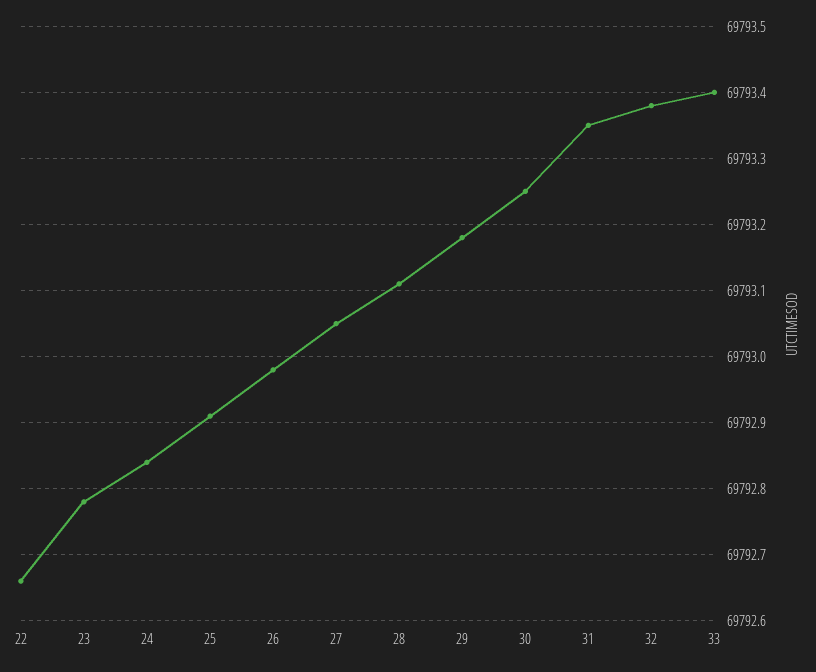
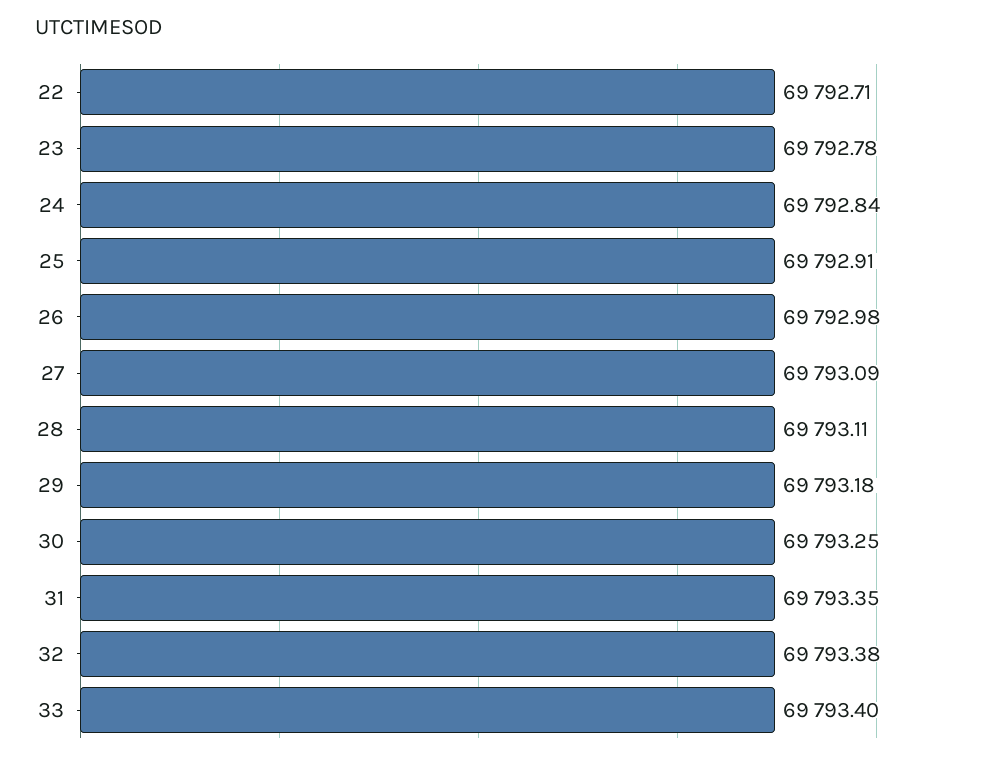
22: 69792.66 -> 69792.71
27: 69793.05 -> 69793.09

